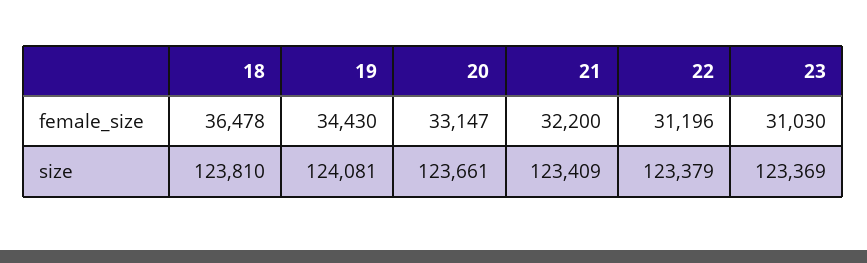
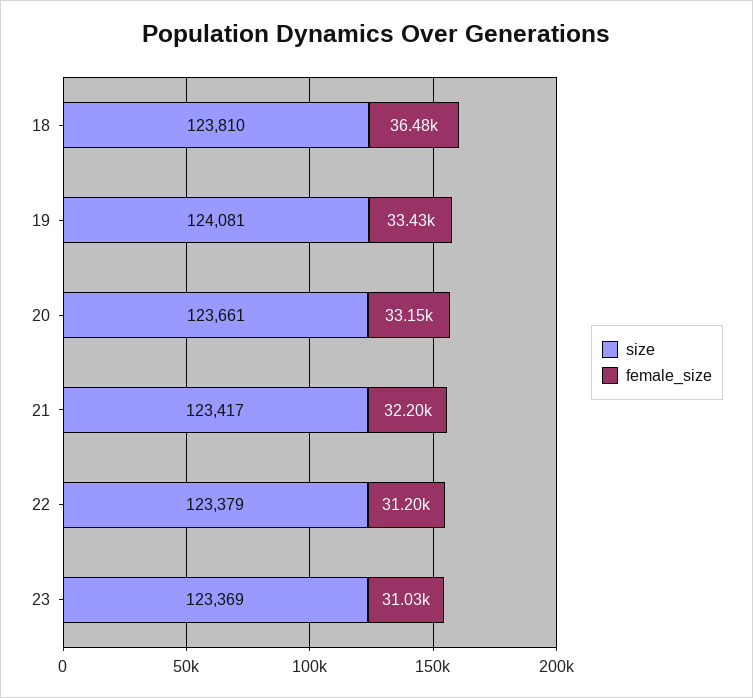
female_size, 19: 34430 -> 33430
size, 21: 123409 -> 123417

